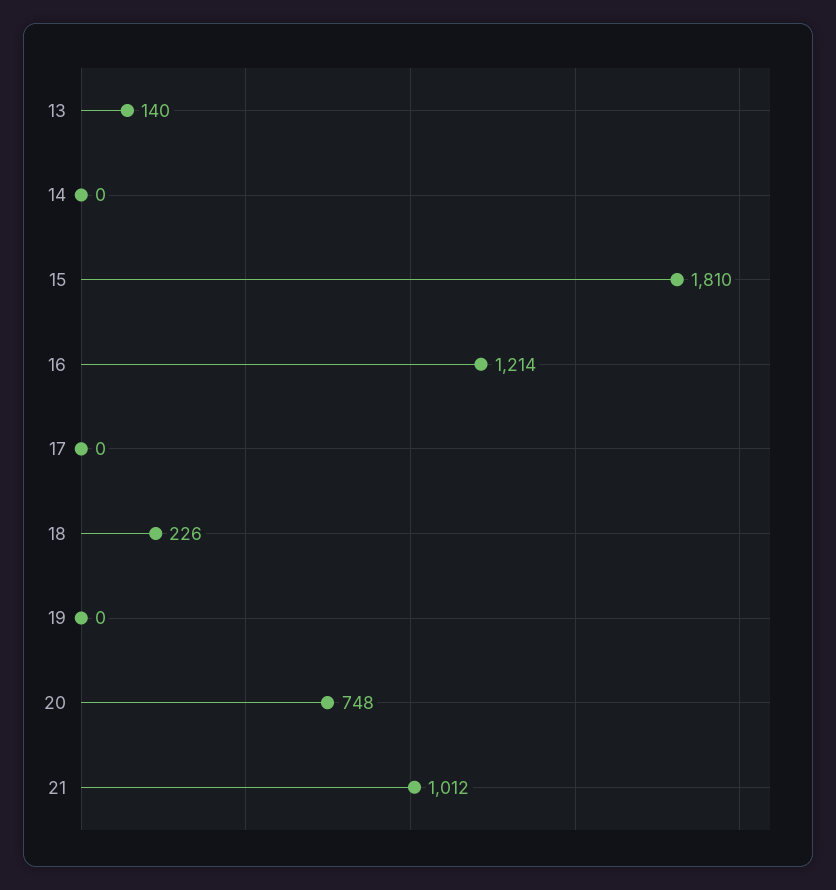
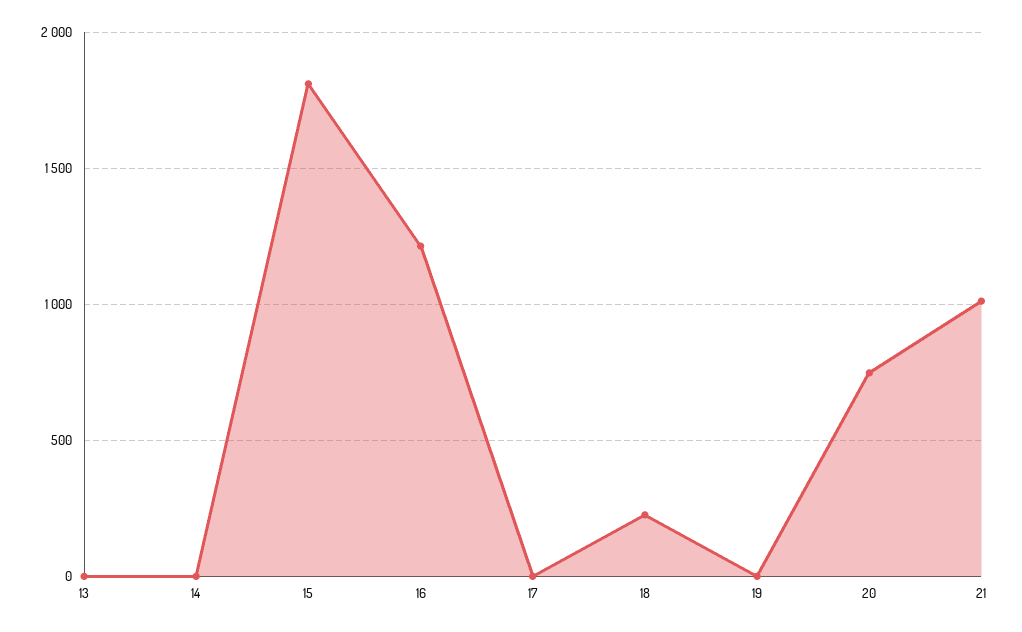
13: 140 -> 0

